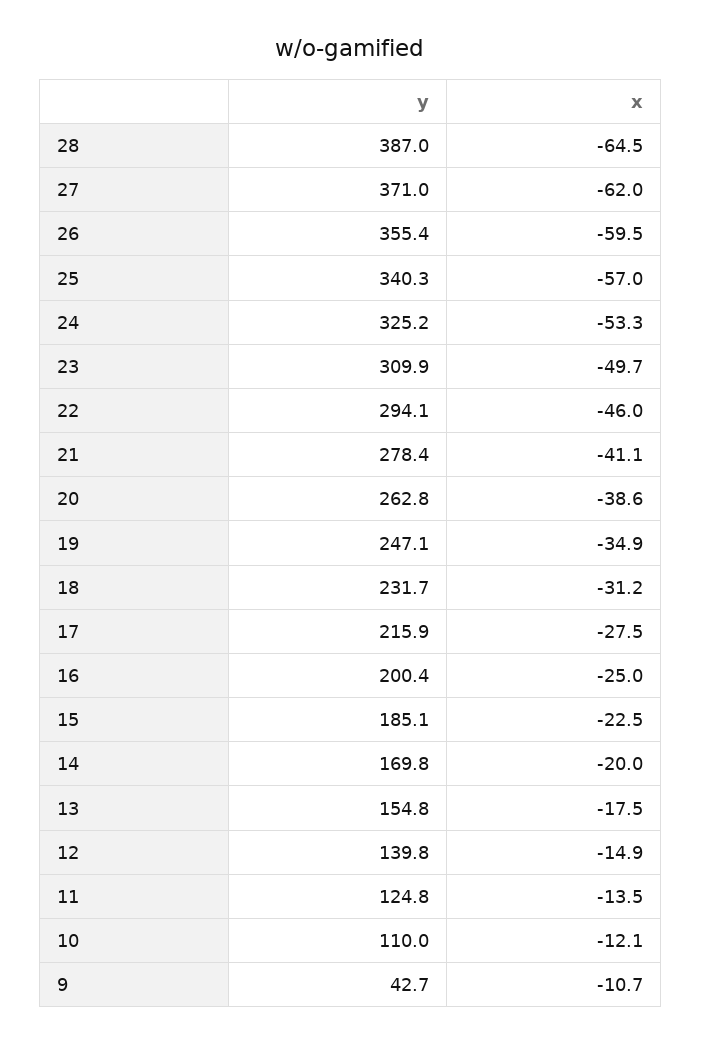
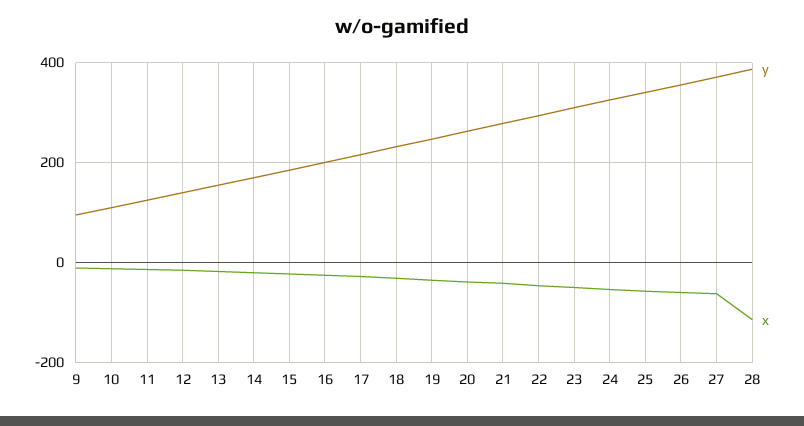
x, 28: -64.5 -> -120
y, 9: 42.7 -> 100

